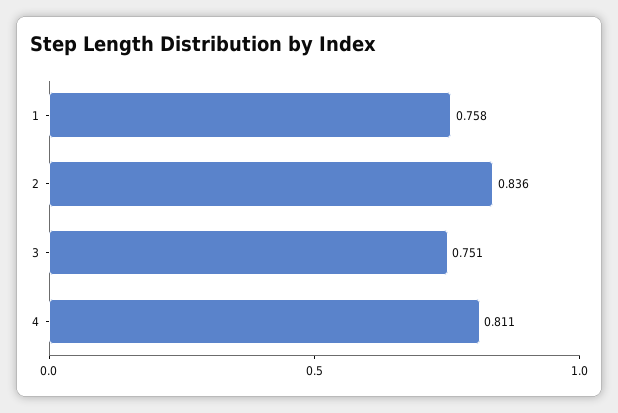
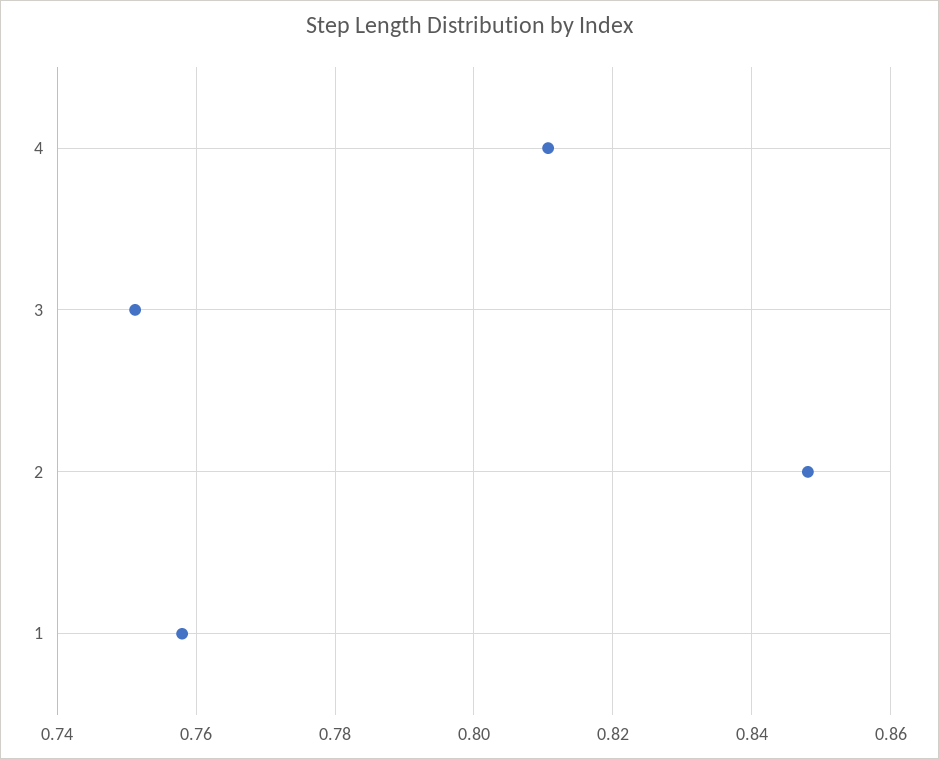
2: 0.836 -> 0.848

